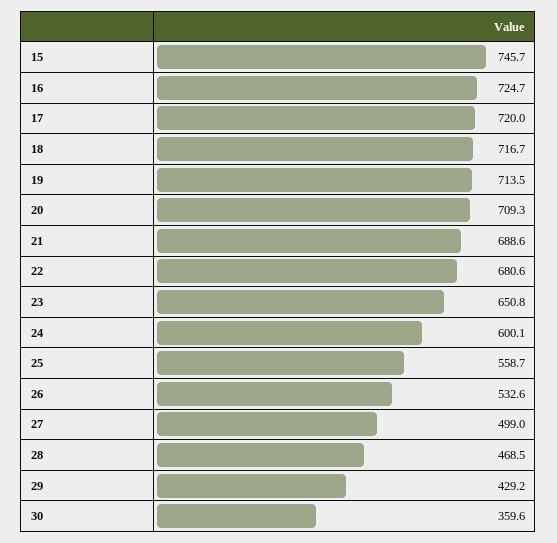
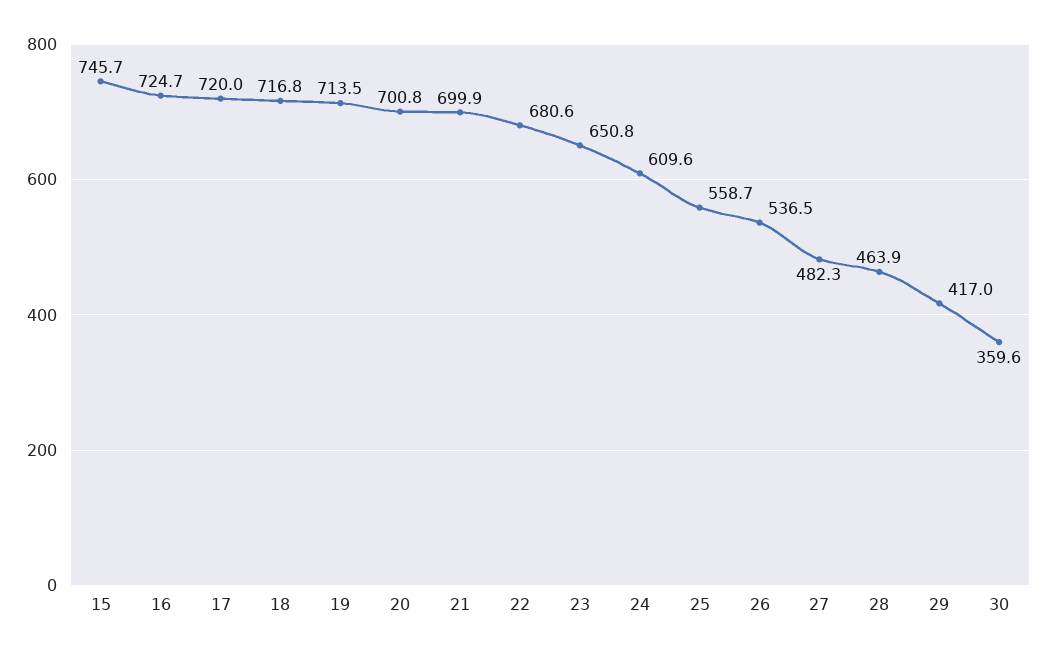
18: 716.7 -> 716.8
20: 709.3 -> 700.8
21: 688.6 -> 699.9
24: 600.1 -> 609.6
26: 532.6 -> 536.5
27: 499 -> 482.3
28: 468.5 -> 463.9
29: 429.2 -> 417

